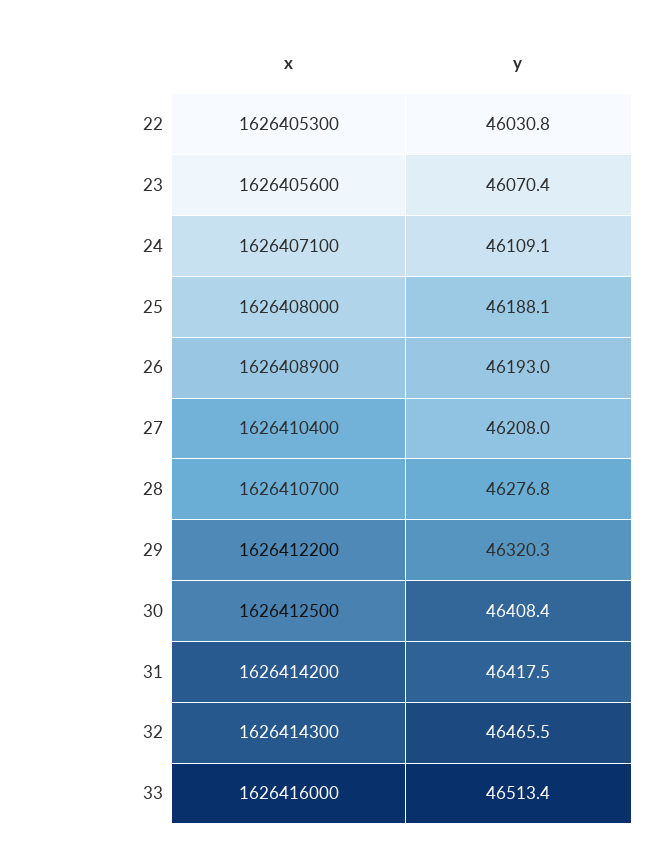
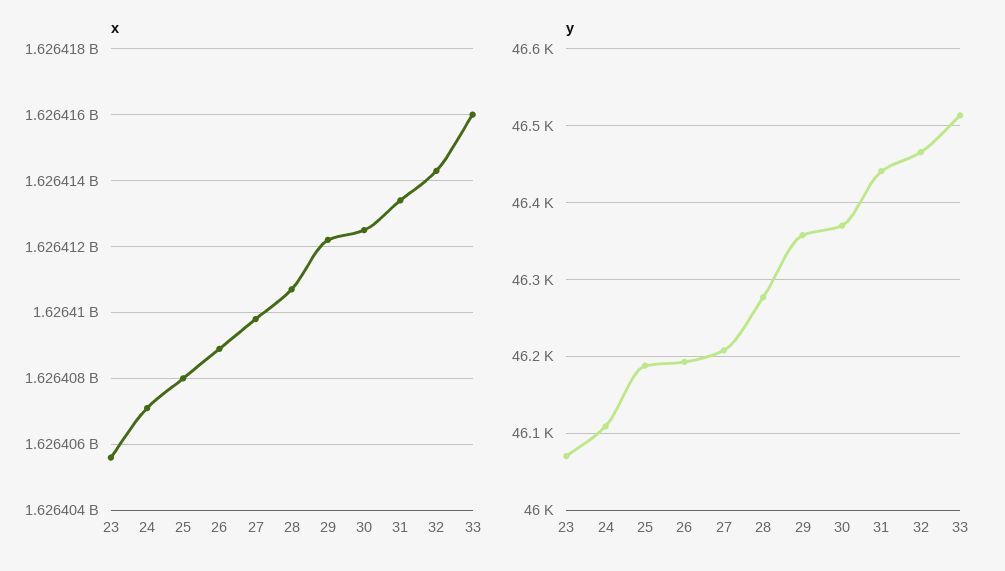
x, 22: 1626405300 -> none
y, 22: 46030.8 -> none
x, 27: 1626410400 -> 1626409800
y, 29: 46320.3 -> 46360
y, 30: 46408.4 -> 46370
x, 31: 1626414200 -> 1626413400
y, 31: 46417.5 -> 46440

